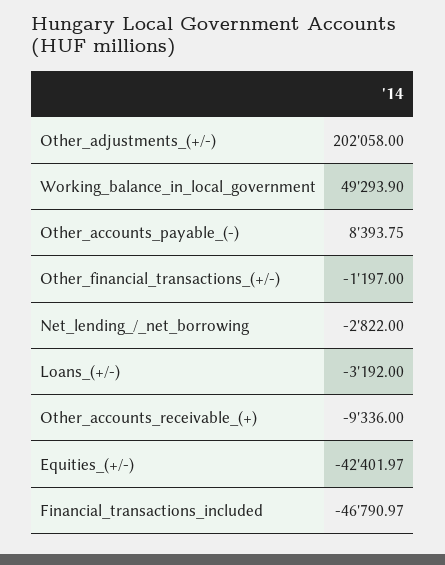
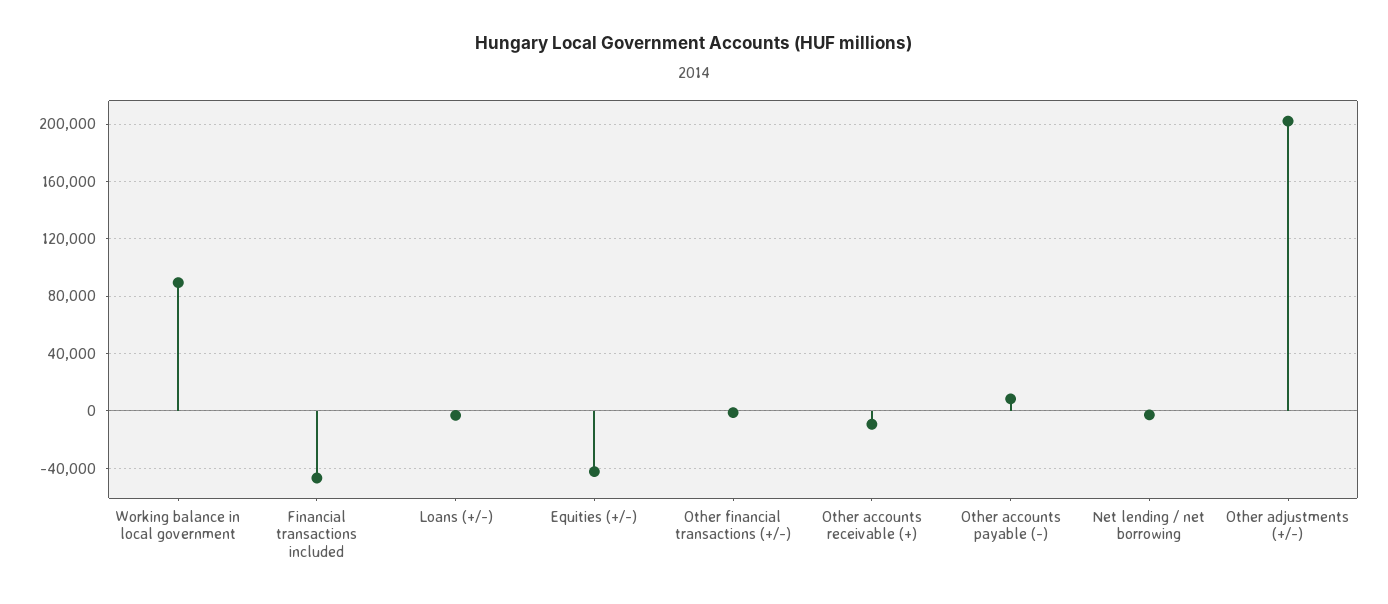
Working_balance_in_local_government: 49293.9 -> 90000

